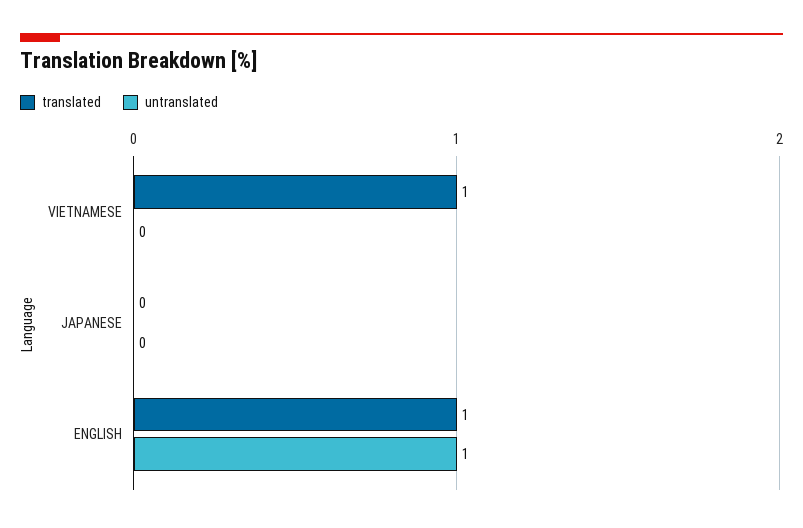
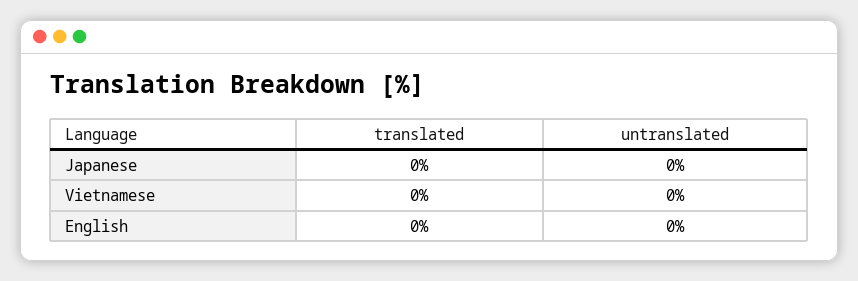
translated, VIETNAMESE: 1 -> 0
translated, ENGLISH: 1 -> 0
untranslated, ENGLISH: 1 -> 0

